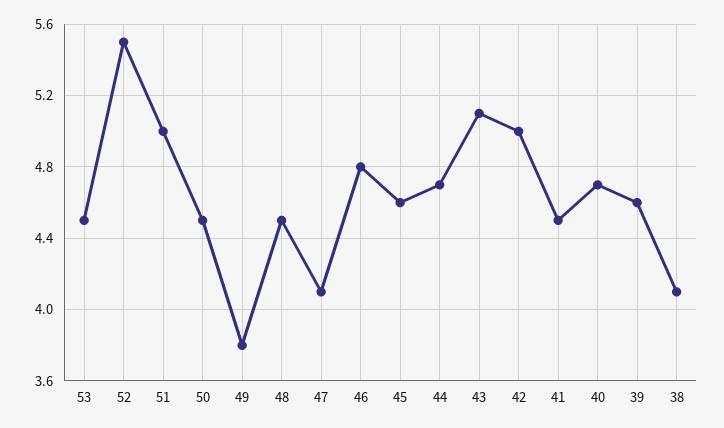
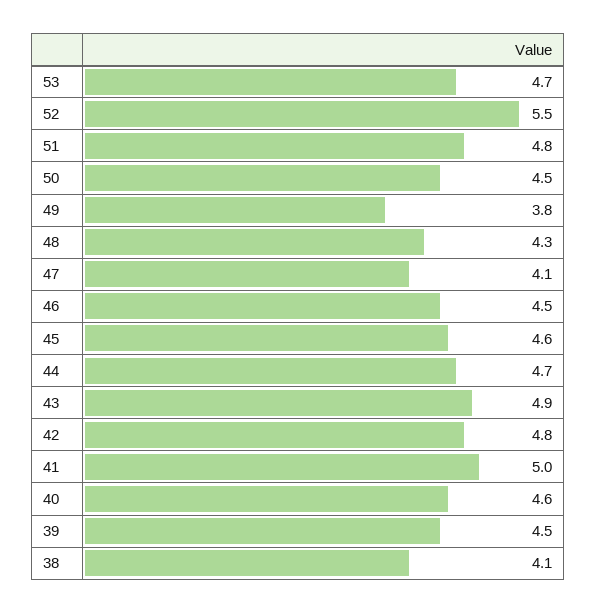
53: 4.5 -> 4.7
51: 5 -> 4.8
48: 4.5 -> 4.3
46: 4.8 -> 4.5
43: 5.1 -> 4.9
42: 5 -> 4.8
41: 4.5 -> 5
40: 4.7 -> 4.6
39: 4.6 -> 4.5

